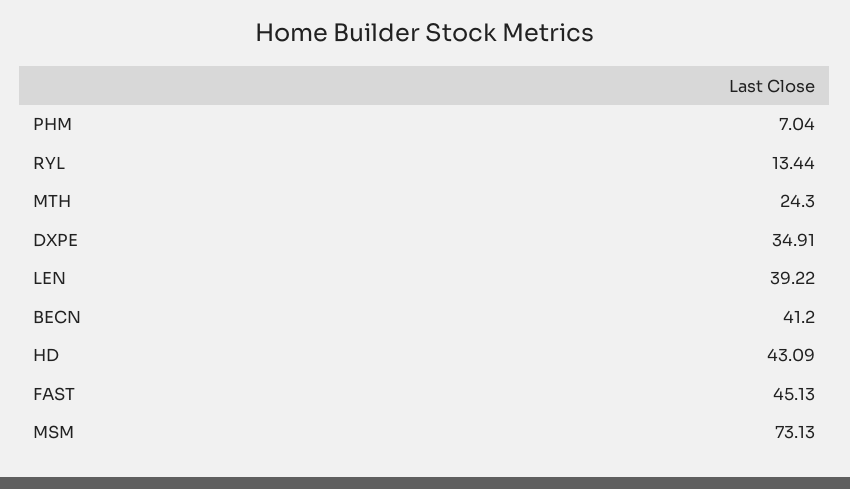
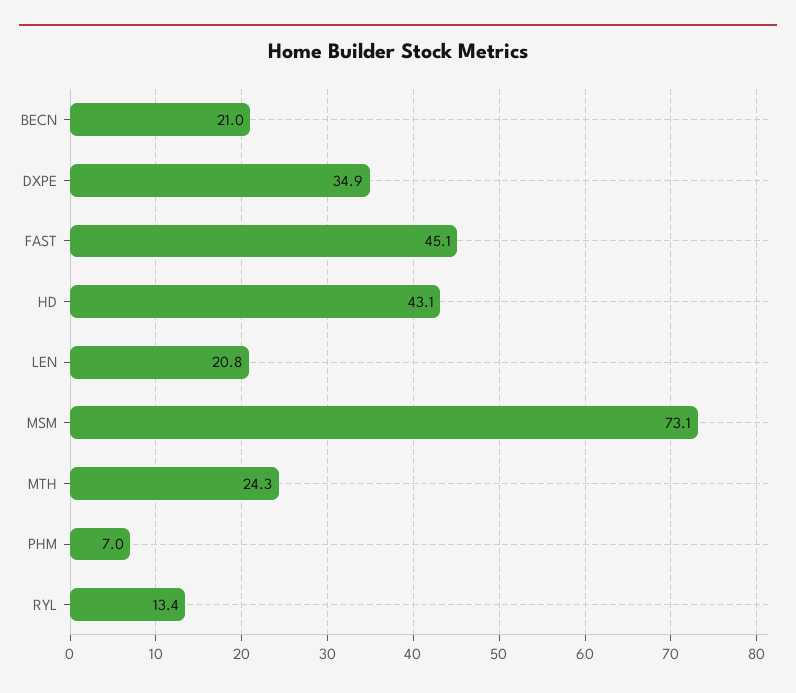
LEN: 39.22 -> 20.8
BECN: 41.2 -> 21

